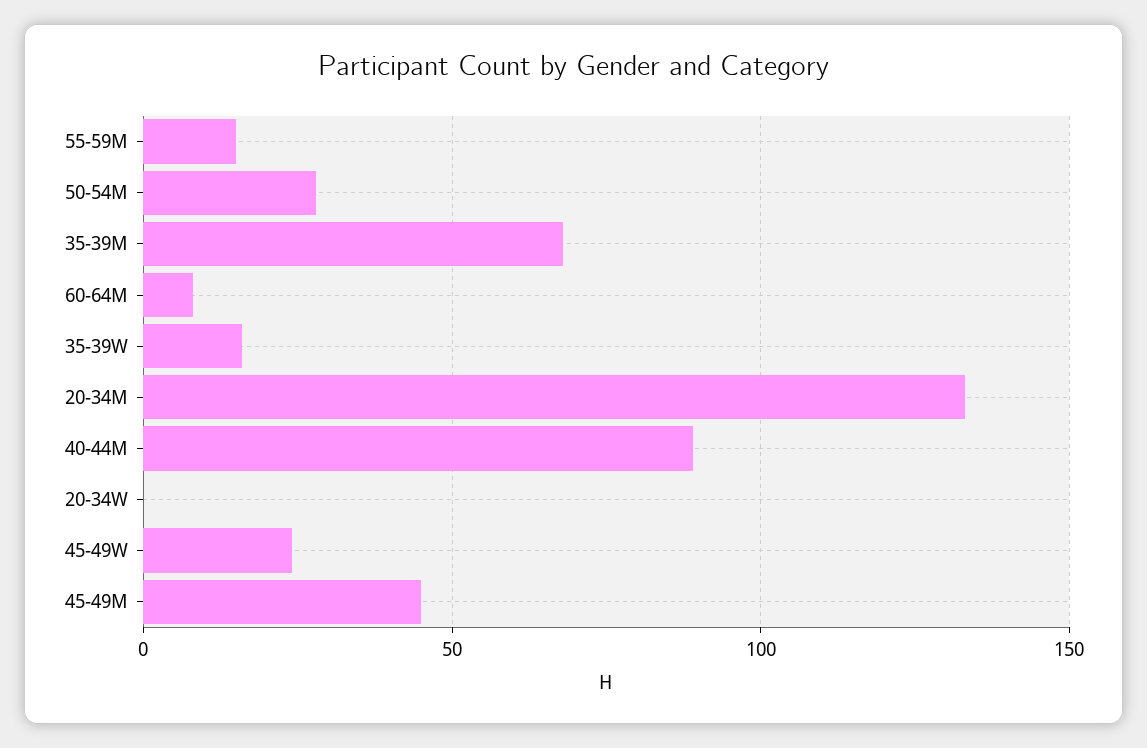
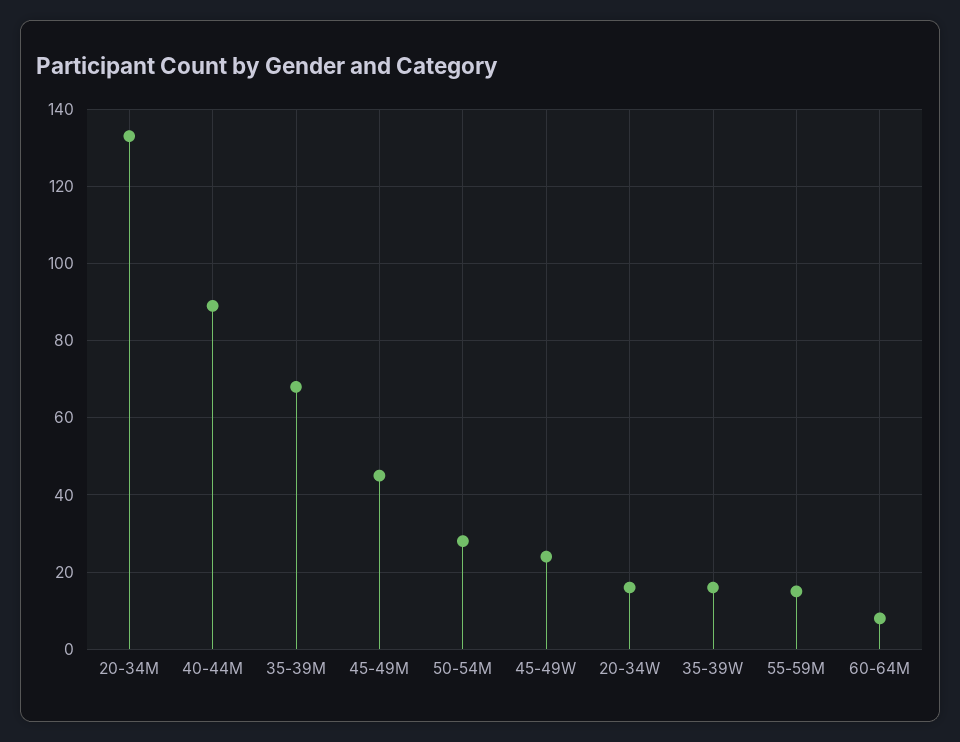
20-34W: 0 -> 15

